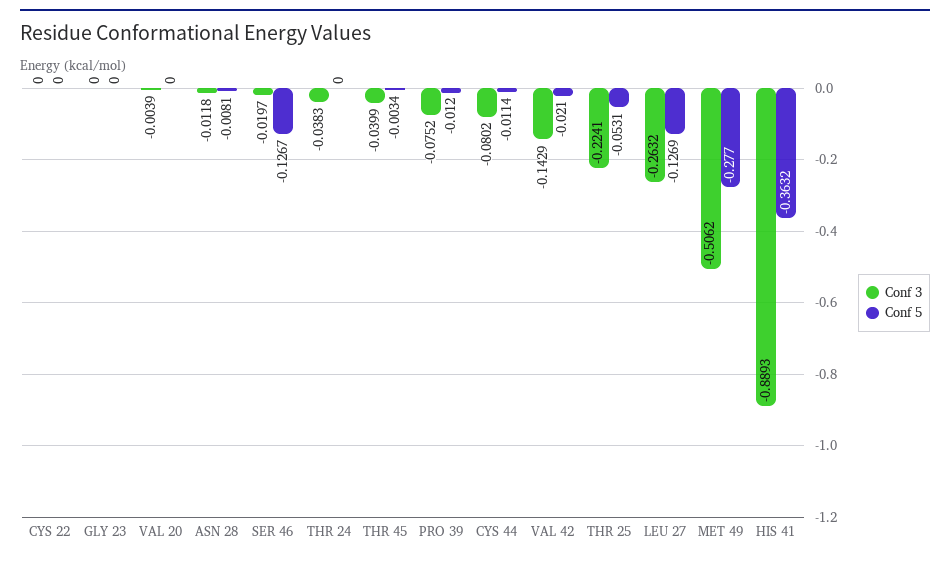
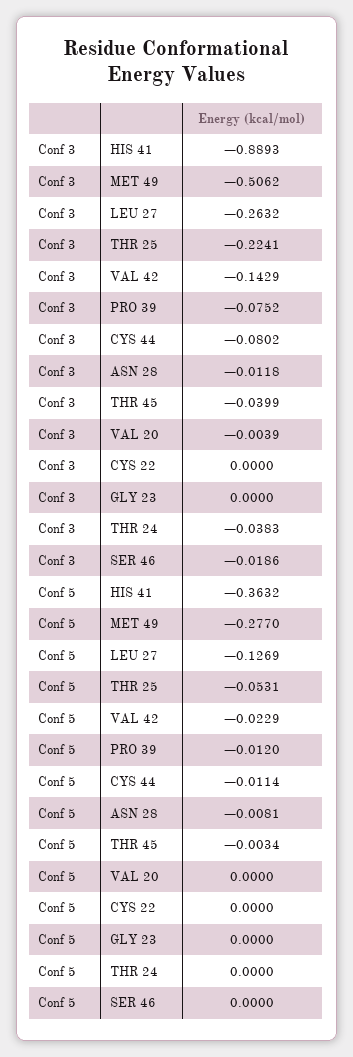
Conf 3, SER 46: -0.0197 -> -0.0186
Conf 5, SER 46: -0.1267 -> 0
Conf 5, VAL 42: -0.021 -> -0.0229

